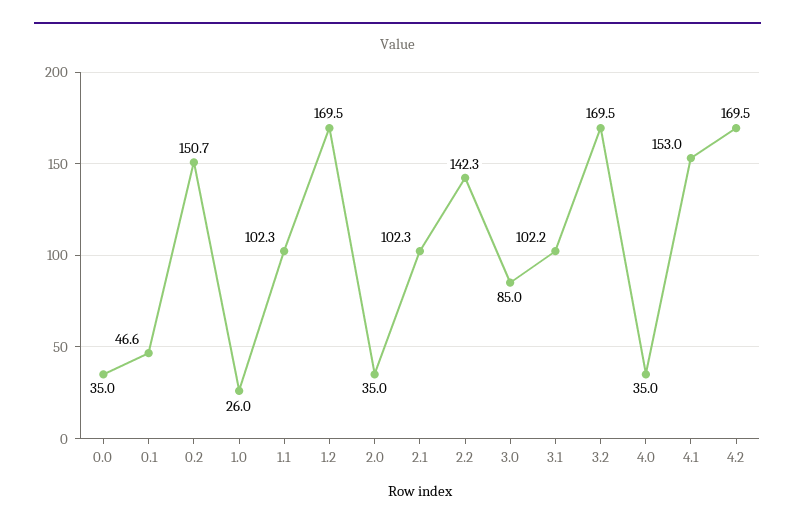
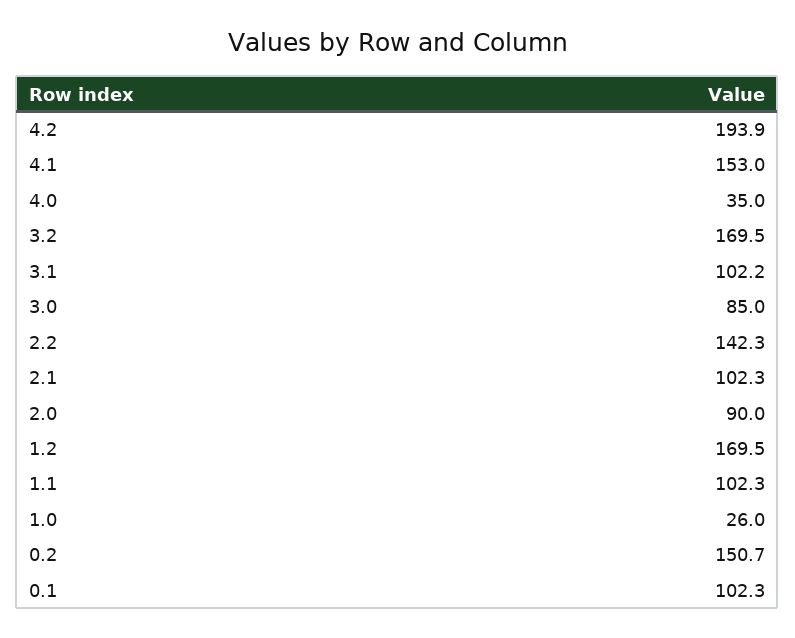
0.0: 35 -> none
0.1: 46.6 -> 102.3
2.0: 35 -> 90
4.2: 169.5 -> 193.9

